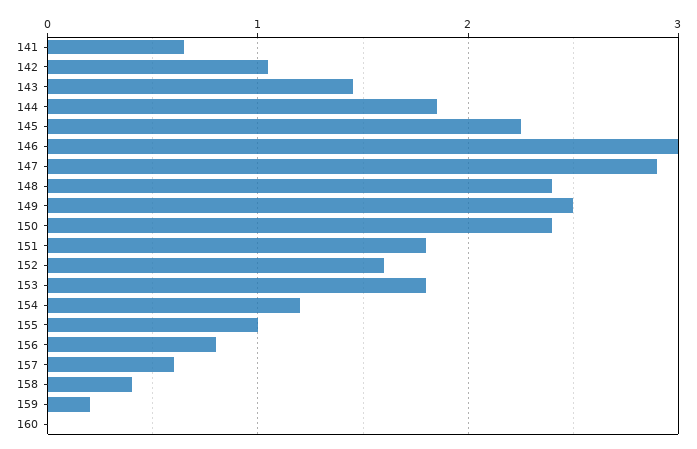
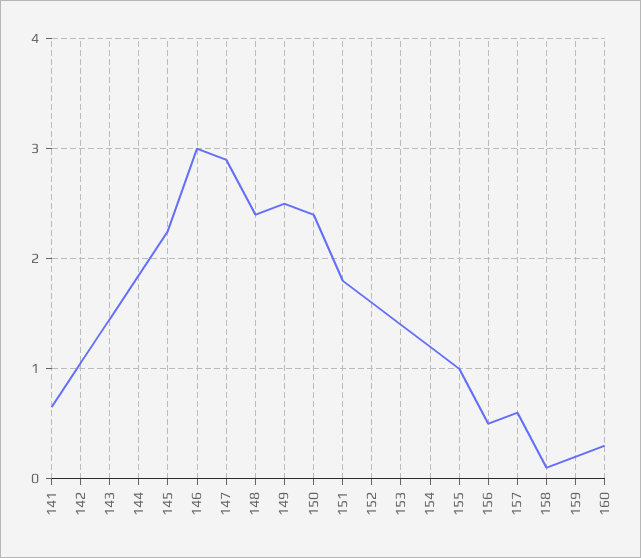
153: 1.8 -> 1.4
156: 0.8 -> 0.5
158: 0.4 -> 0.1
160: 0 -> 0.3

